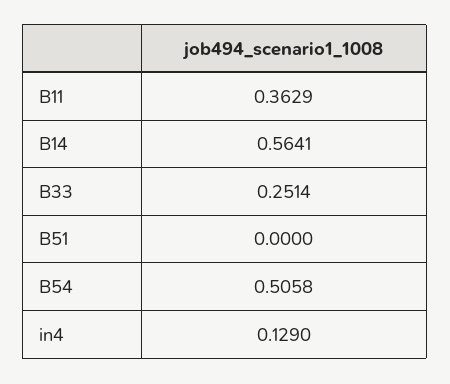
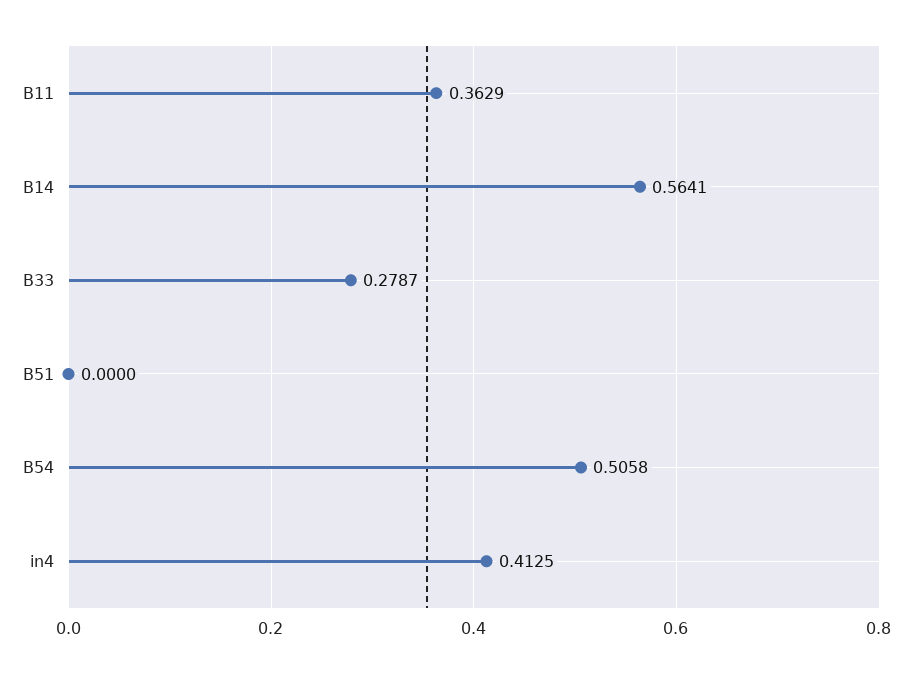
B33: 0.2514 -> 0.2787
in4: 0.129 -> 0.4125

